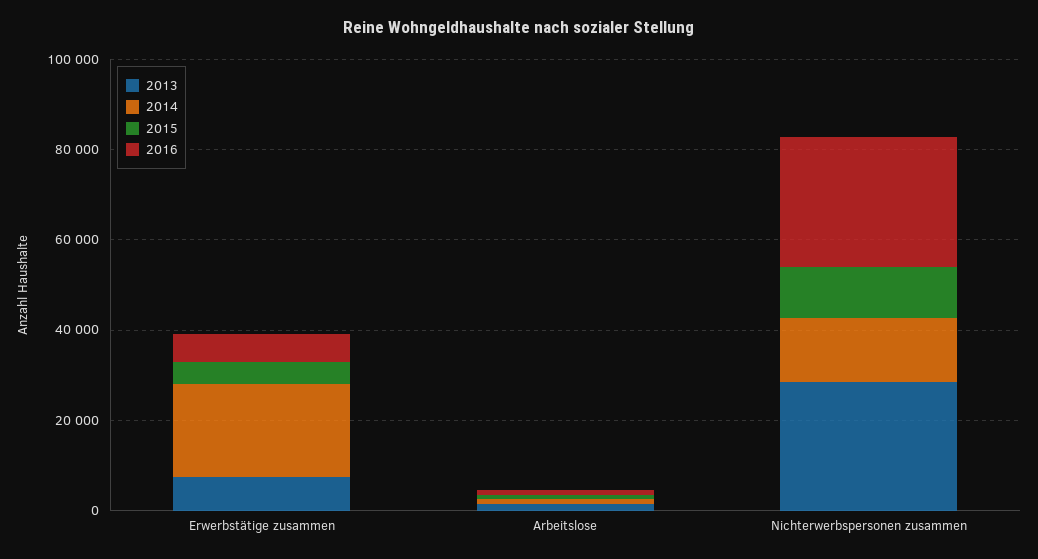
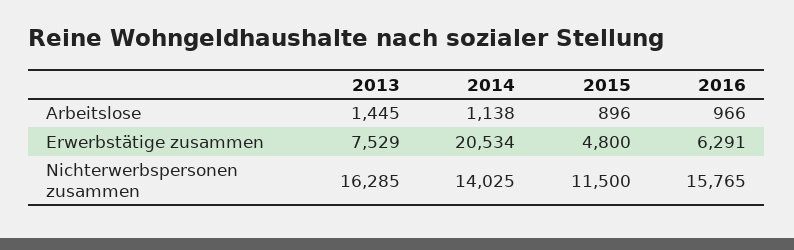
2013, Nichterwerbspersonen zusammen: 30000 -> 16285
2016, Nichterwerbspersonen zusammen: 30000 -> 15765

